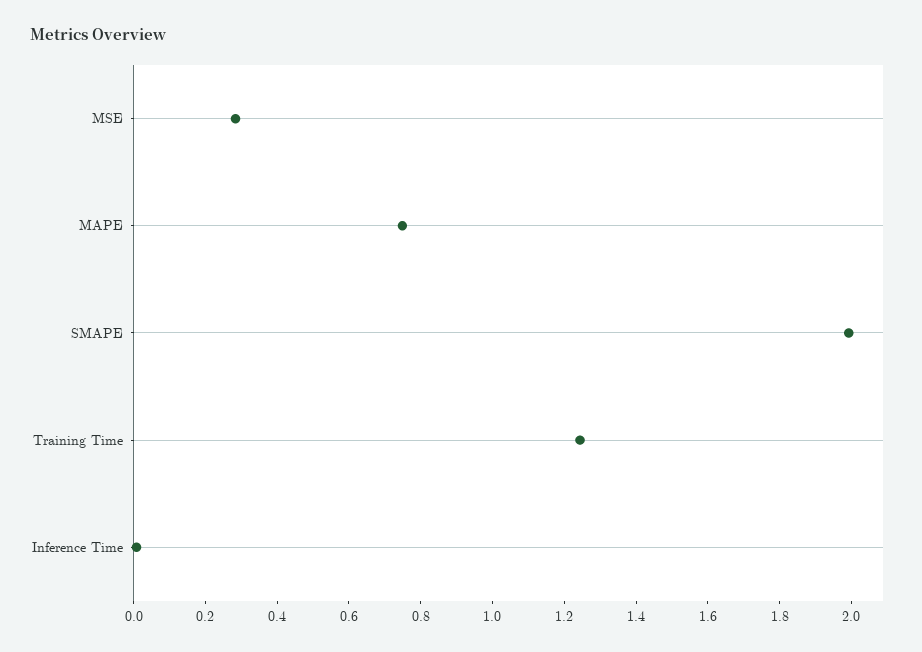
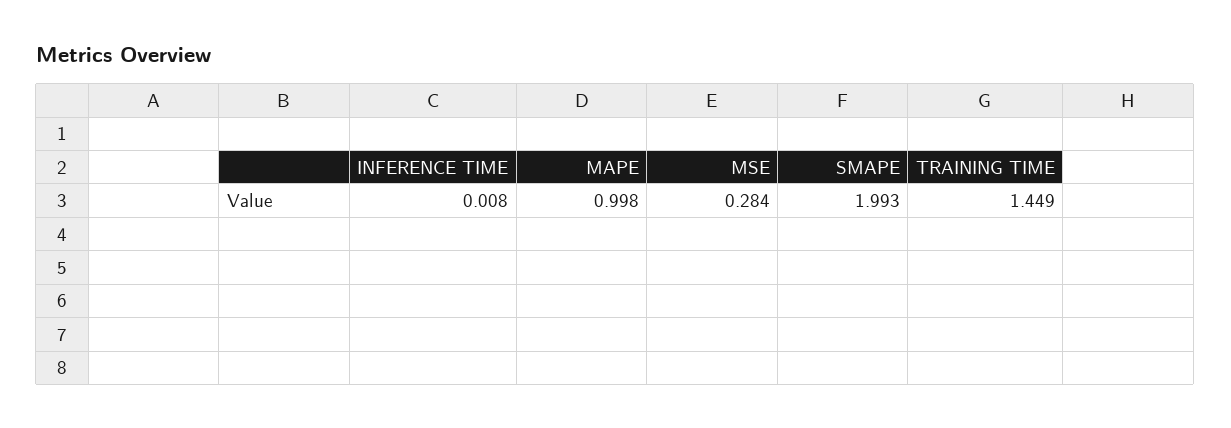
MAPE: 0.75 -> 0.998
Training Time: 1.25 -> 1.449

